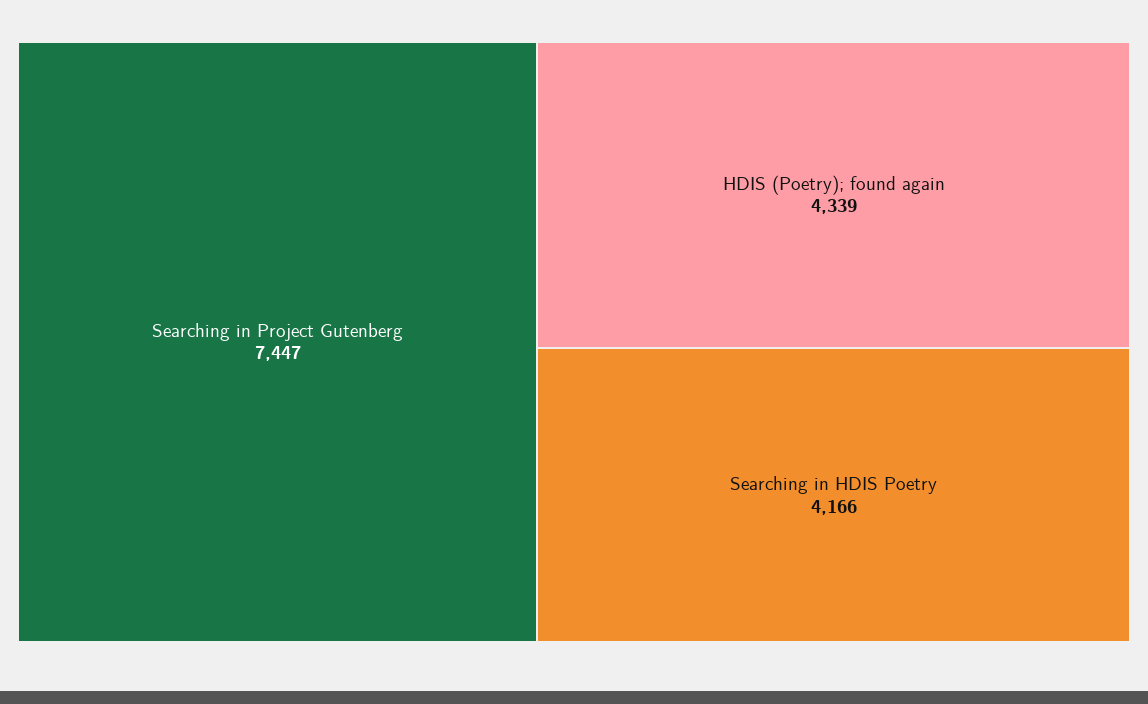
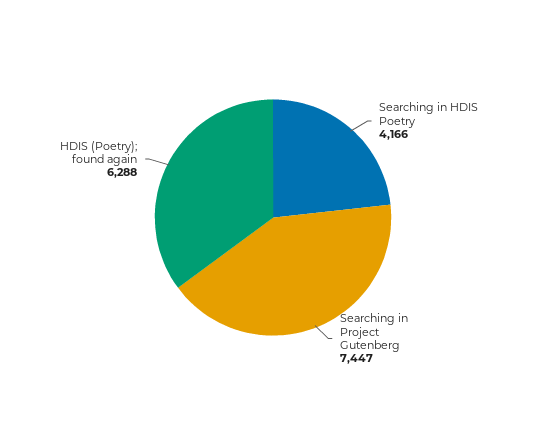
HDIS (Poetry); found again: 4339 -> 6288

